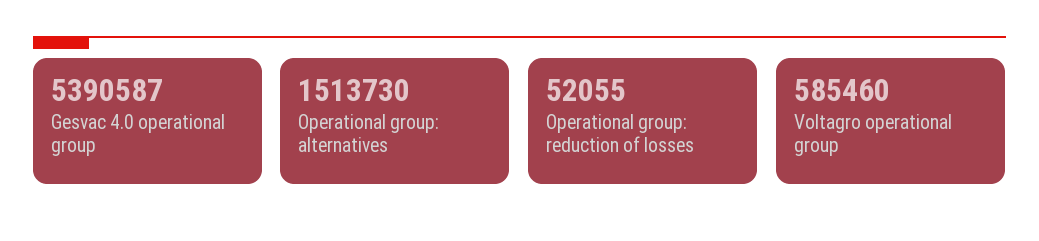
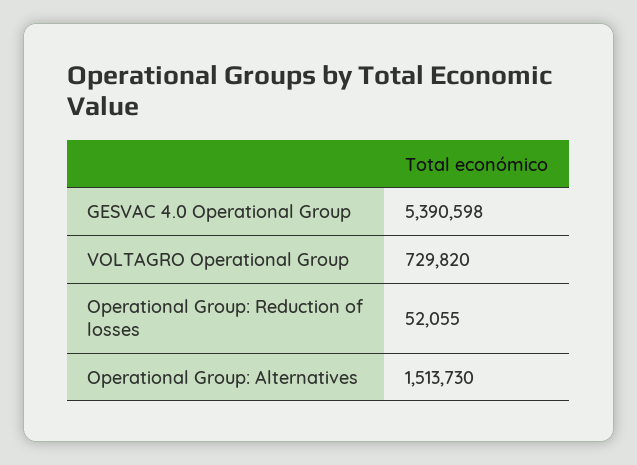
Gesvac 4.0 operational group: 5390587 -> 5390598
Voltagro operational group: 585460 -> 729820

